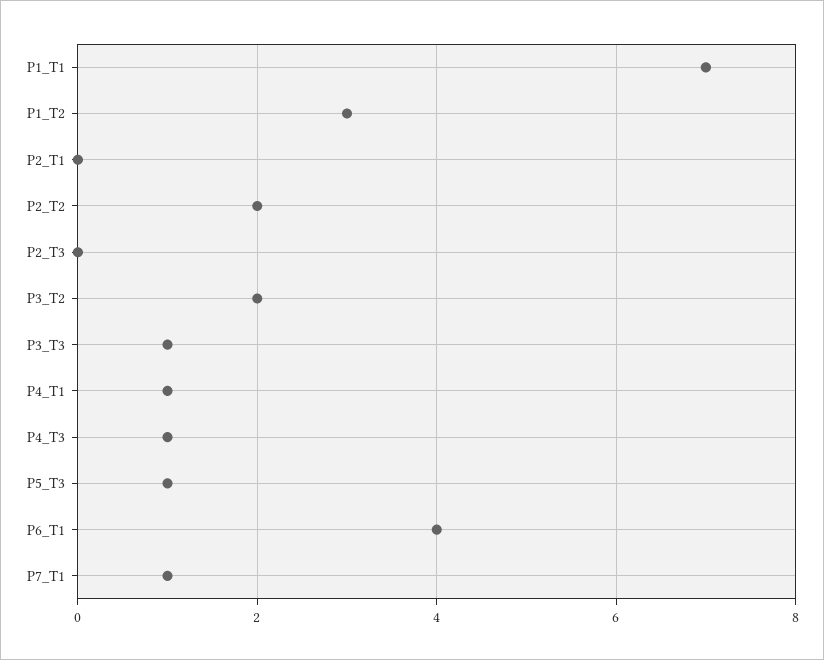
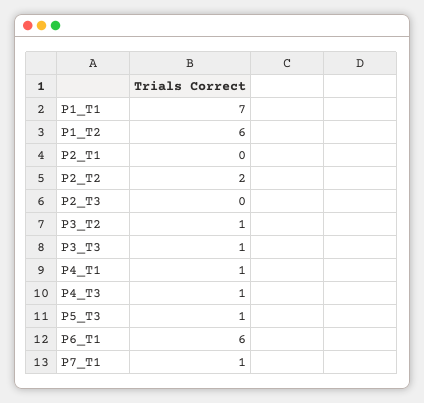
P1_T2: 3 -> 6
P3_T2: 2 -> 1
P6_T1: 4 -> 6

